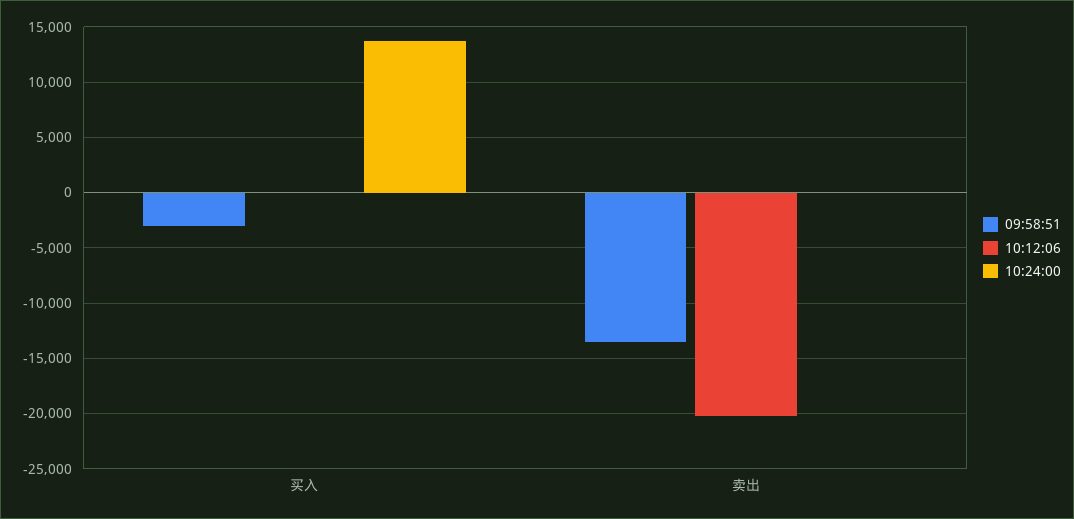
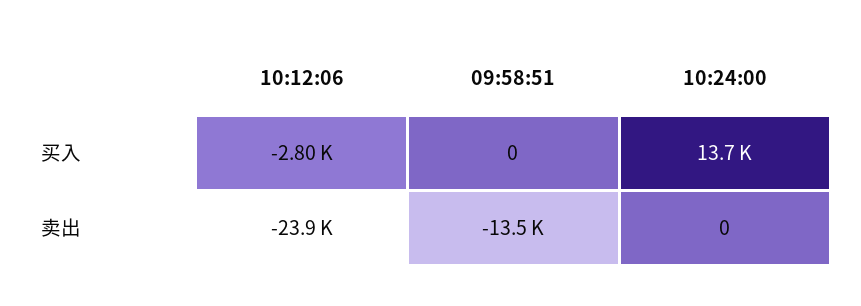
09:58:51, 买入: -3000 -> 0
10:12:06, 买入: 0 -> -2800
10:12:06, 卖出: -20000 -> -23900

